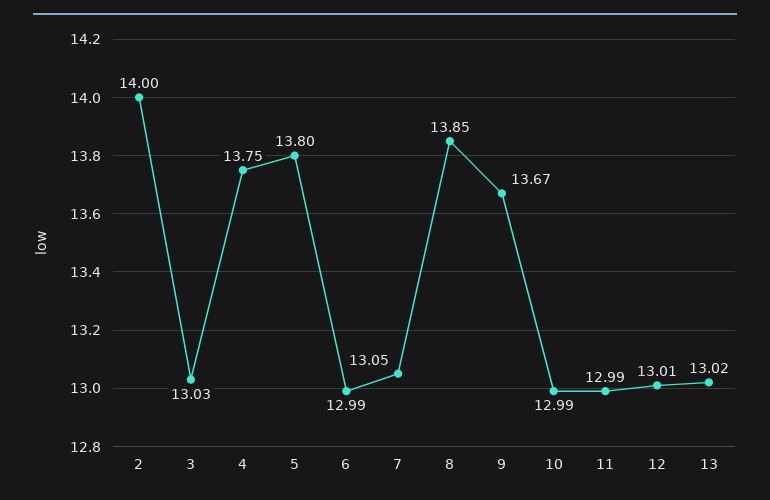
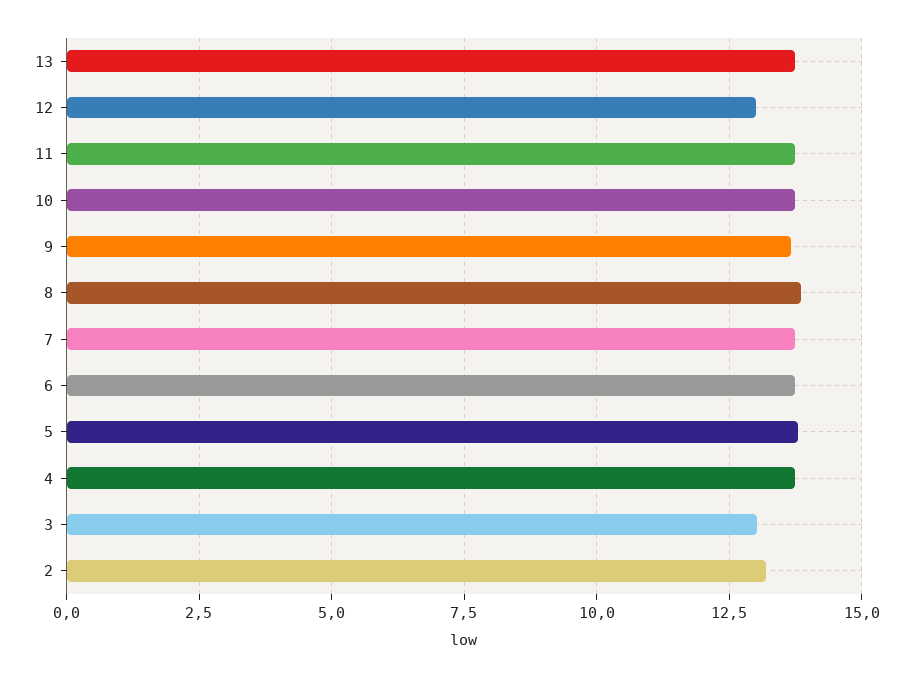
2: 14 -> 13.25
6: 12.99 -> 13.75
7: 13.05 -> 13.75
10: 12.99 -> 13.75
11: 12.99 -> 13.75
13: 13.02 -> 13.75

